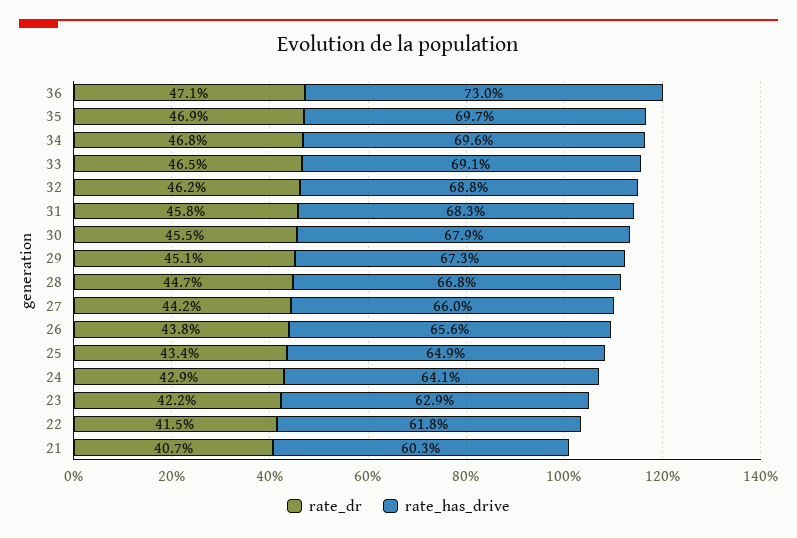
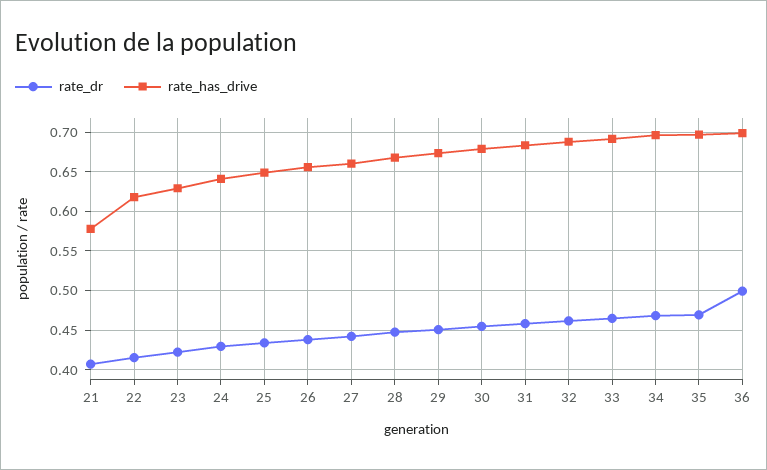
rate_dr, 36: 0.471 -> 0.5
rate_has_drive, 36: 0.73 -> 0.7
rate_has_drive, 21: 0.603 -> 0.58

